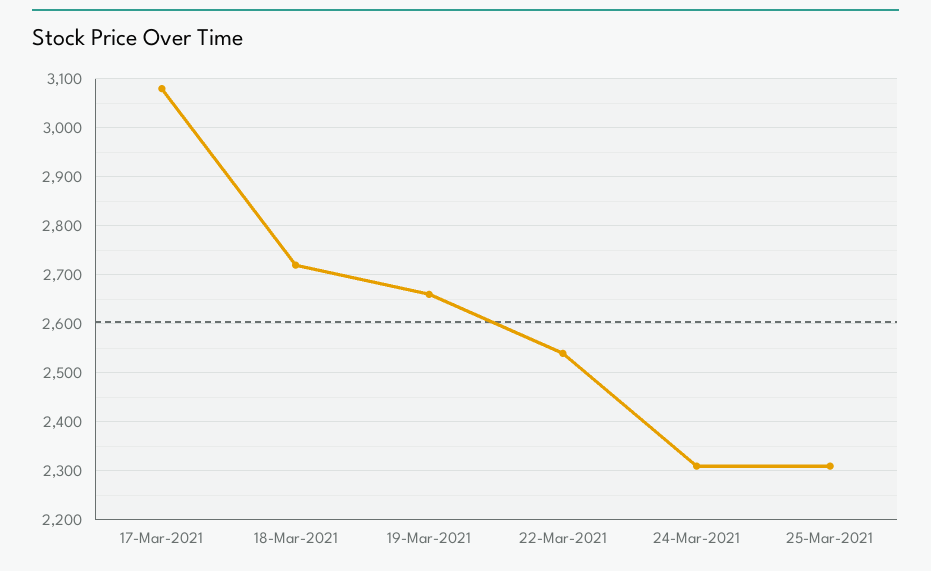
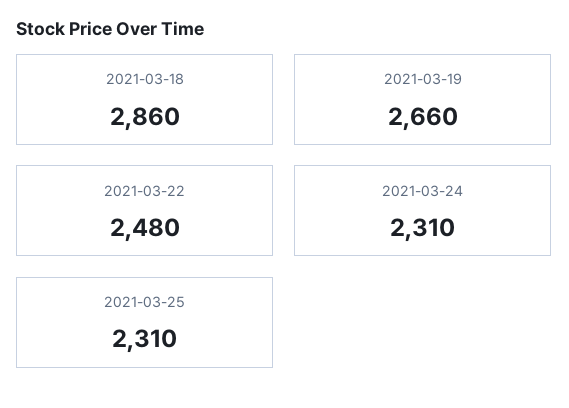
17-Mar-2021: 3080 -> none
18-Mar-2021: 2720 -> 2860
22-Mar-2021: 2540 -> 2480

